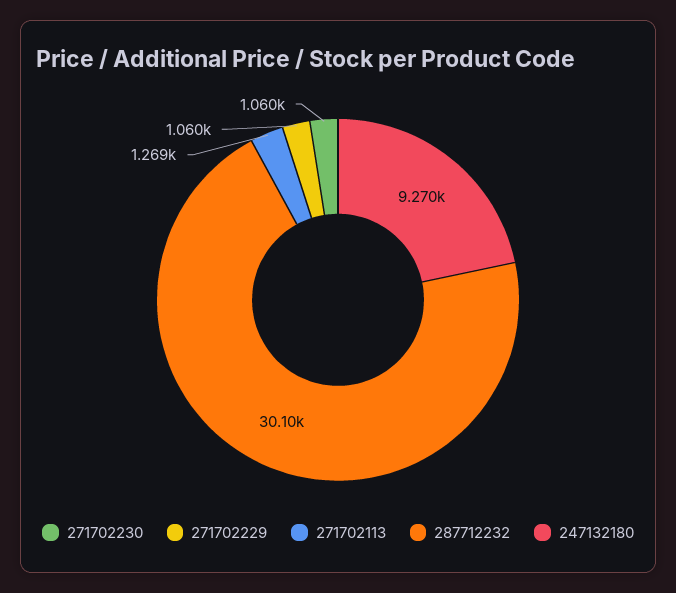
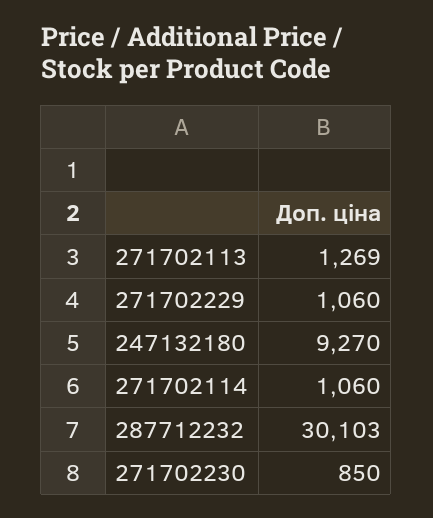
271702230: 1060 -> 850
271702114: none -> 1060

